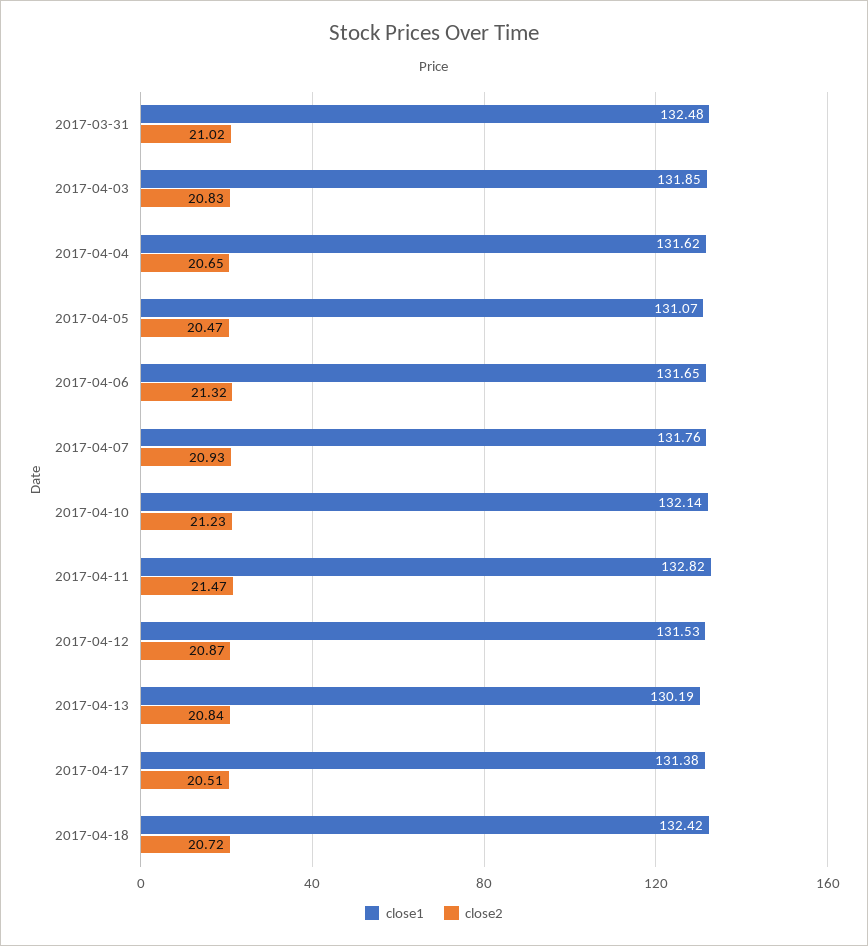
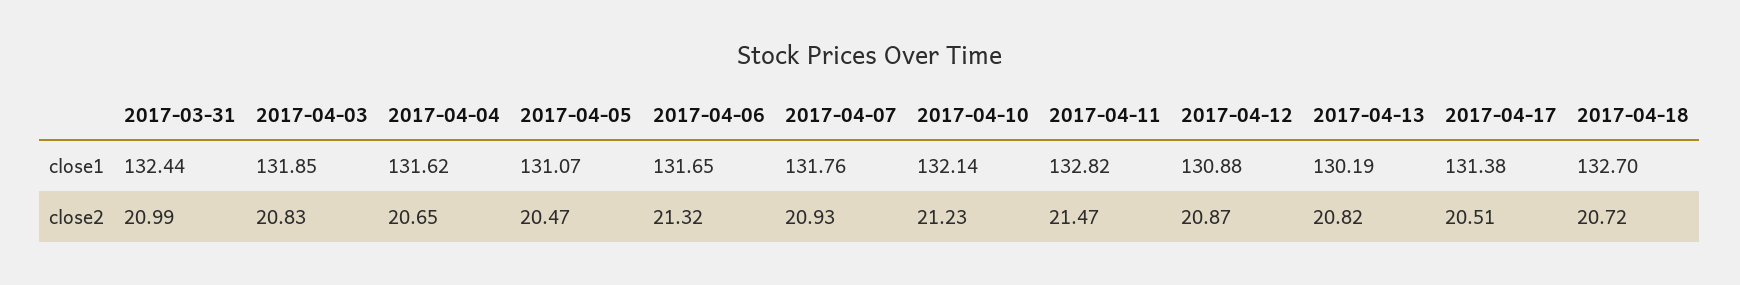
close1, 2017-03-31: 132.48 -> 132.44
close2, 2017-03-31: 21.02 -> 20.99
close1, 2017-04-12: 131.53 -> 130.88
close2, 2017-04-13: 20.84 -> 20.82
close1, 2017-04-18: 132.42 -> 132.7

